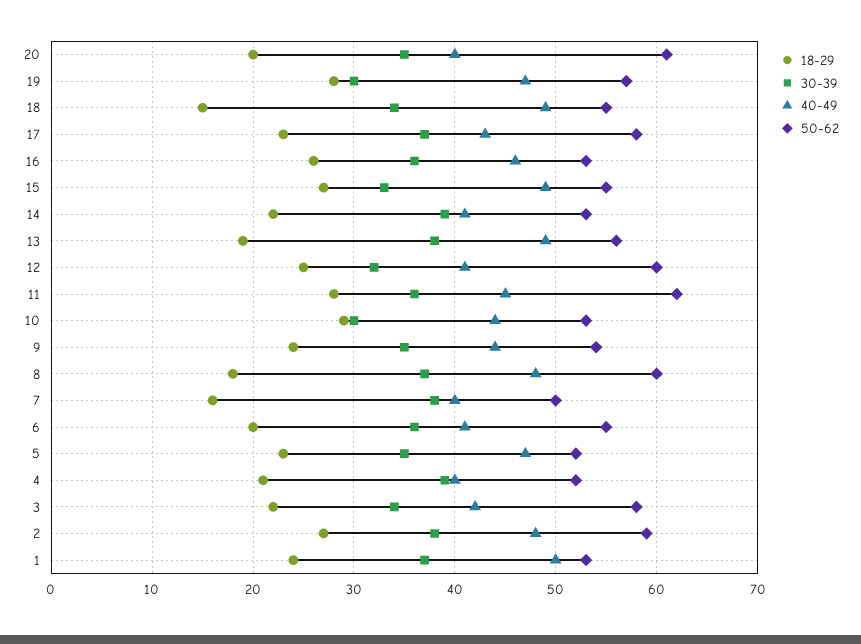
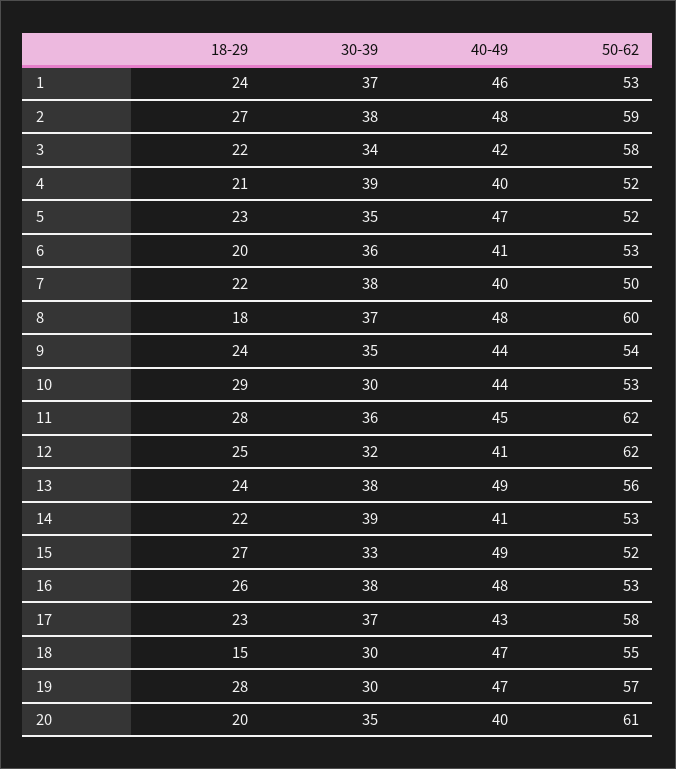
30-39, 18: 34 -> 30
40-49, 18: 49 -> 47
30-39, 16: 36 -> 38
40-49, 16: 46 -> 48
50-62, 15: 55 -> 52
18-29, 13: 19 -> 24
50-62, 12: 60 -> 62
18-29, 7: 16 -> 22
50-62, 6: 55 -> 53
40-49, 1: 50 -> 46

